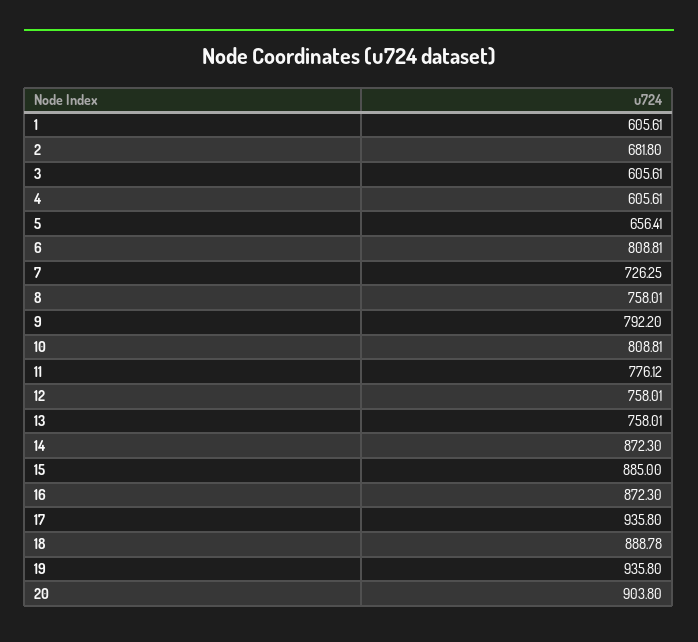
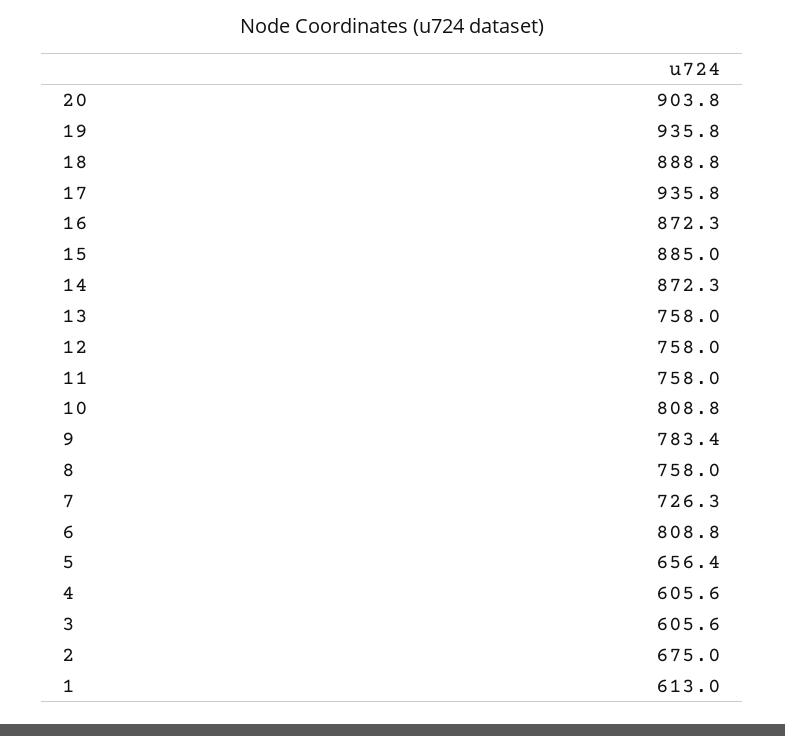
1: 605.61 -> 613
2: 681.8 -> 675
9: 792.2 -> 783.4
11: 776.12 -> 758

